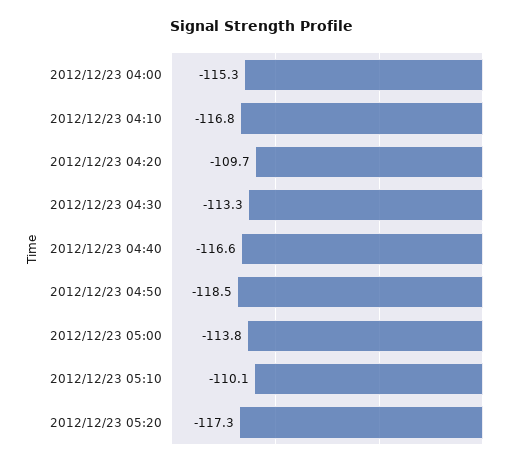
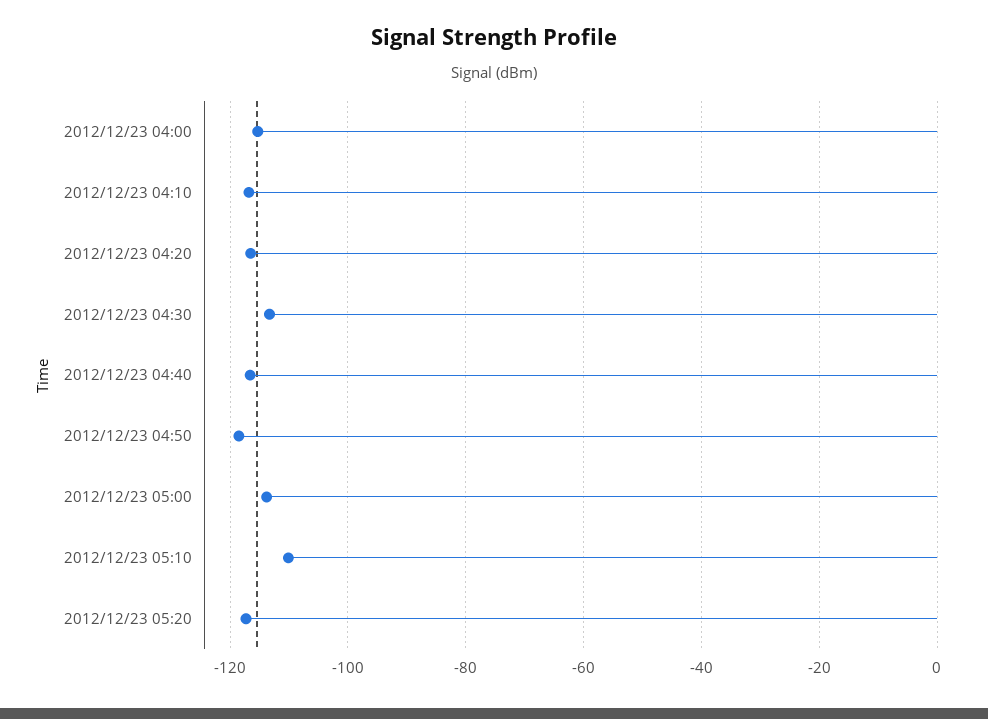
2012/12/23 04:20: -109.7 -> -116

